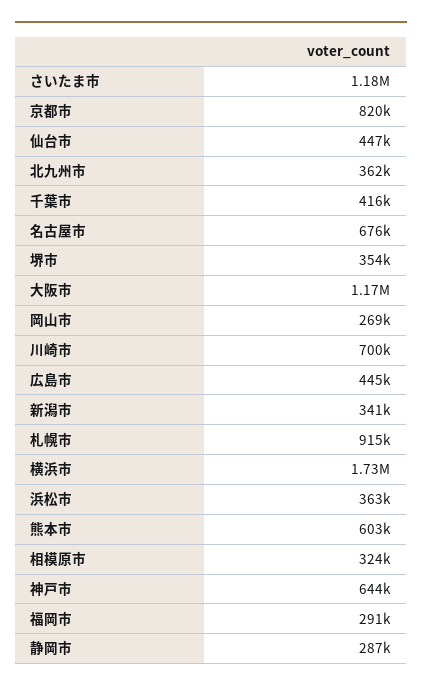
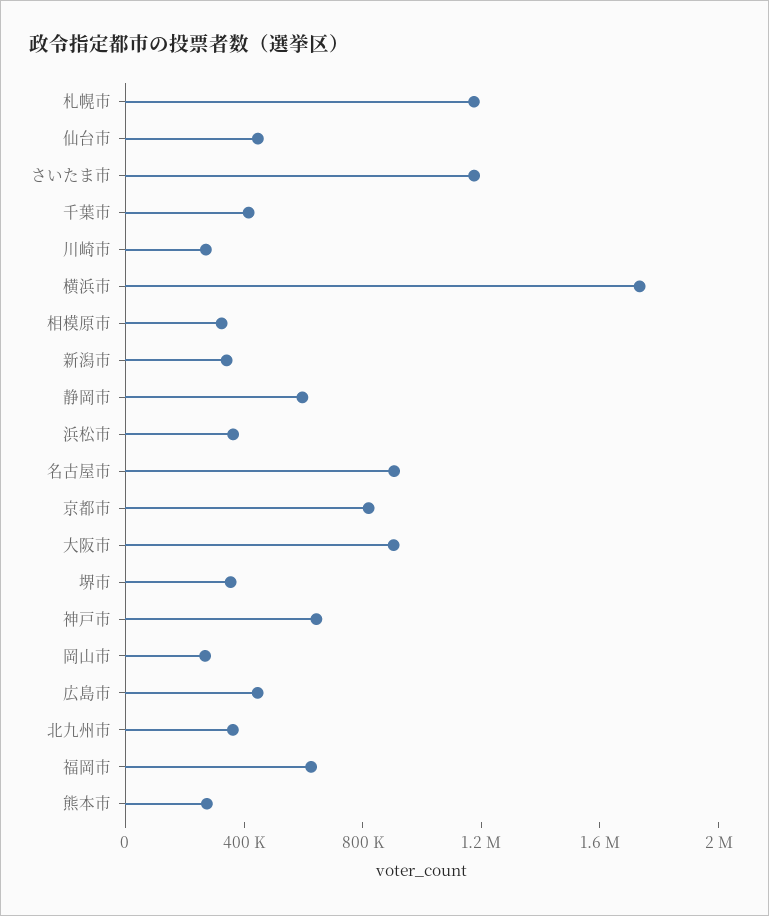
名古屋市: 676000 -> 900000
大阪市: 1170000 -> 900000
川崎市: 700000 -> 300000
札幌市: 915000 -> 1200000
熊本市: 603000 -> 300000
福岡市: 291000 -> 600000
静岡市: 287000 -> 600000

